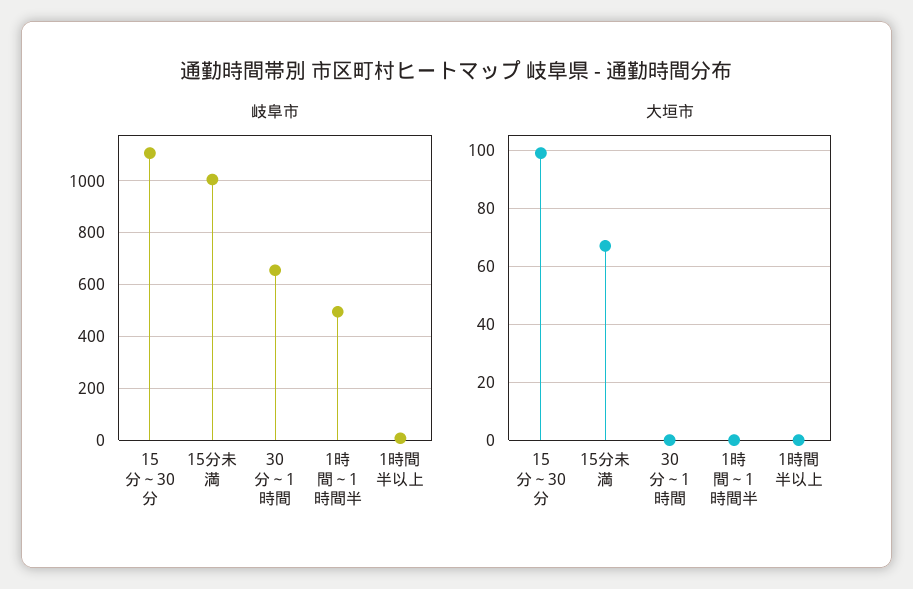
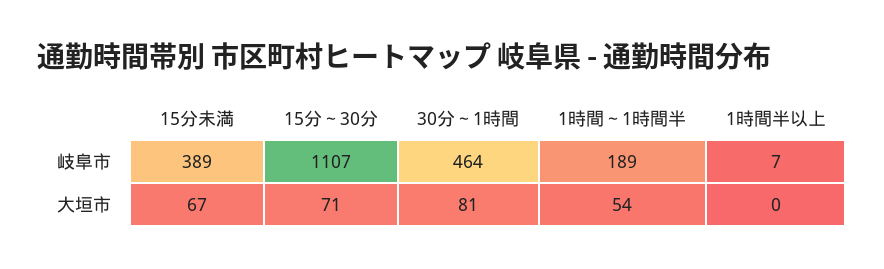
岐阜市, 15分未満: 1000 -> 389
岐阜市, 30分～1時間: 650 -> 464
岐阜市, 1時間～1時間半: 500 -> 189
大垣市, 15分～30分: 100 -> 71
大垣市, 30分～1時間: 0 -> 81
大垣市, 1時間～1時間半: 0 -> 54

